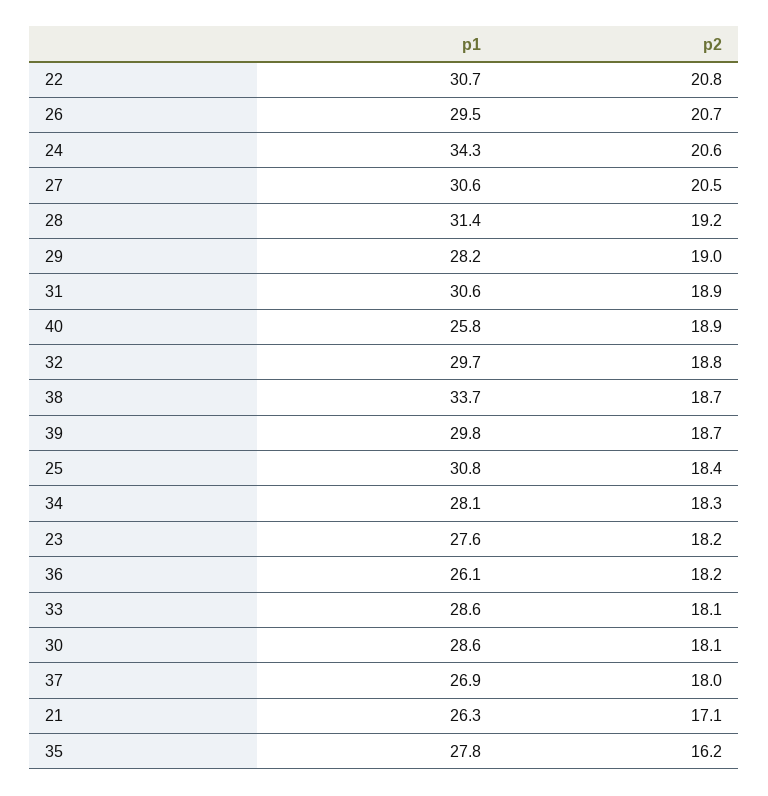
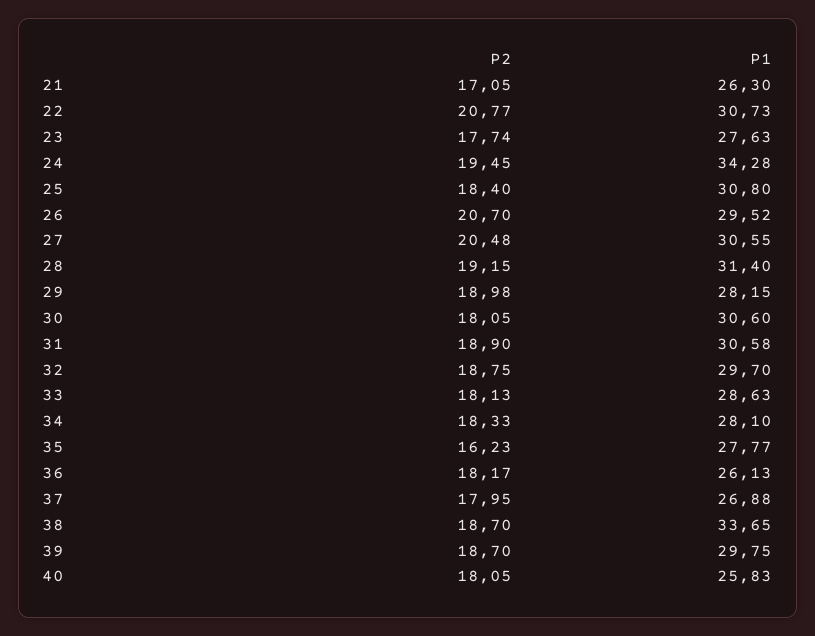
p2, 24: 20.6 -> 19.45
p2, 40: 18.9 -> 18.05
p2, 23: 18.2 -> 17.74
p1, 30: 28.6 -> 30.6

